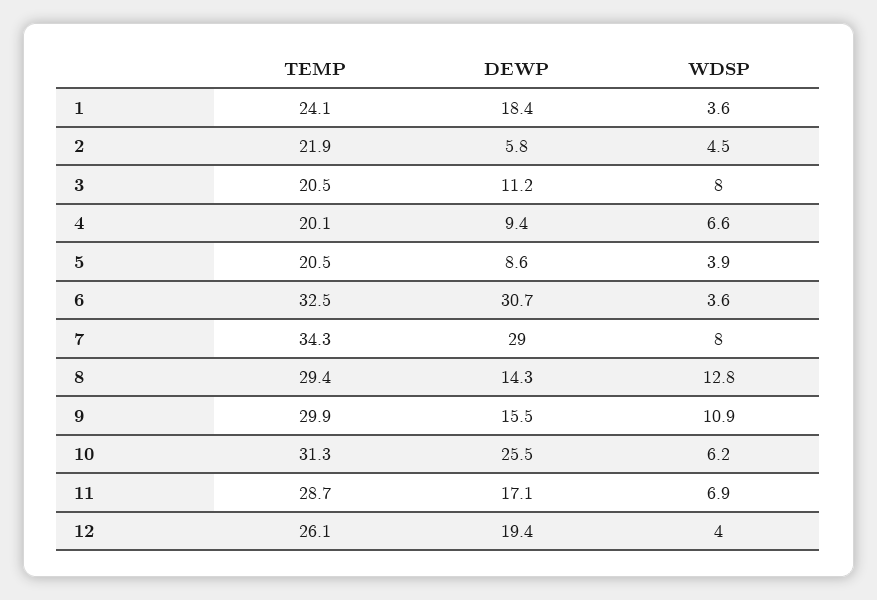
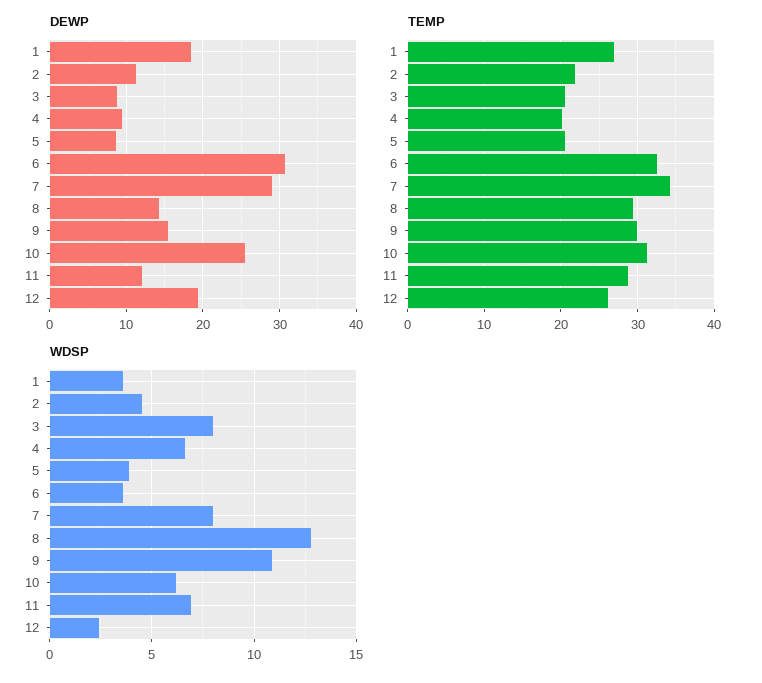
TEMP, 1: 24.1 -> 27
DEWP, 2: 5.8 -> 11
DEWP, 3: 11.2 -> 9
DEWP, 11: 17.1 -> 12
WDSP, 12: 4 -> 2.5

